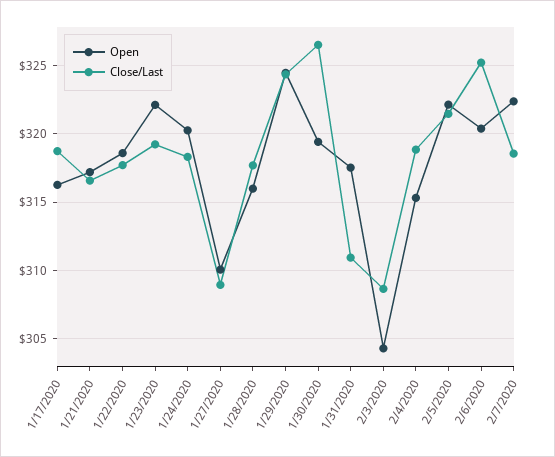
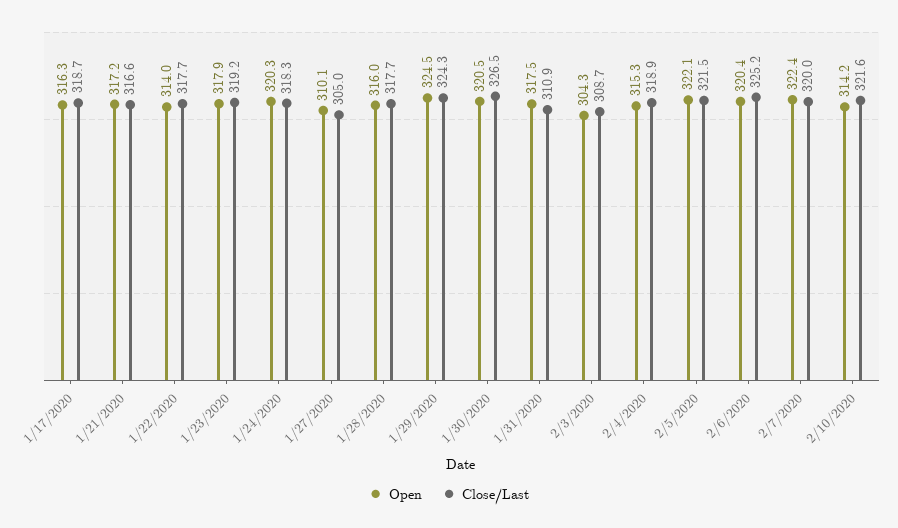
Open, 1/22/2020: 318.5 -> 314
Open, 1/23/2020: 322 -> 317.9
Close/Last, 1/27/2020: 309 -> 305
Open, 1/30/2020: 319.5 -> 320.5
Close/Last, 2/7/2020: 318.5 -> 320
Open, 2/10/2020: none -> 314.2
Close/Last, 2/10/2020: none -> 321.6

